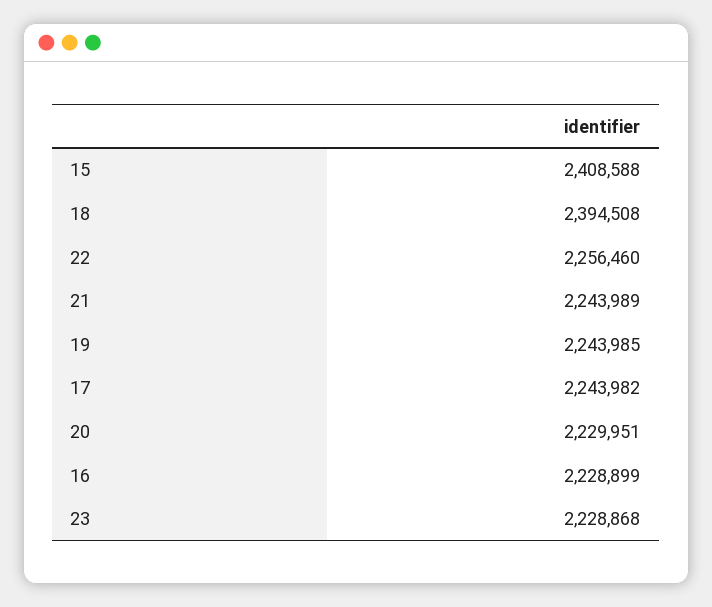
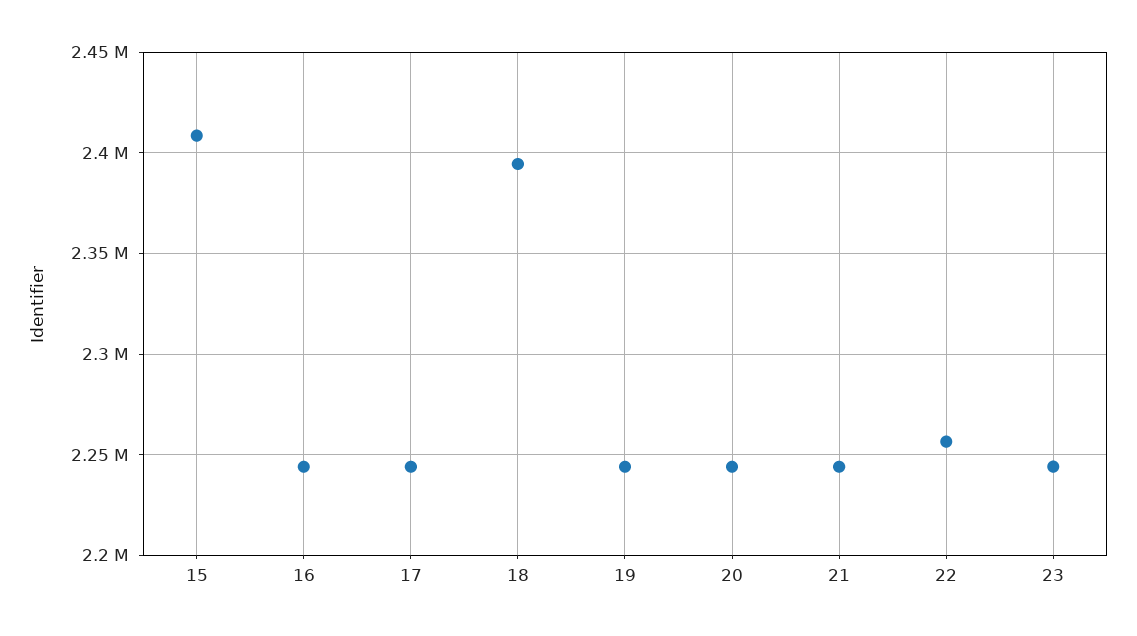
20: 2229951 -> 2245000
16: 2228899 -> 2245000
23: 2228868 -> 2245000

